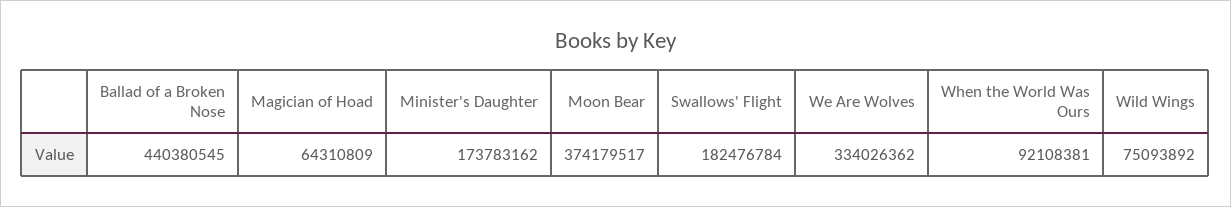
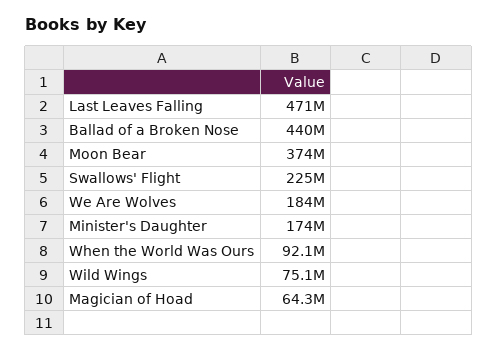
Swallows' Flight: 182476784 -> 225000000
We Are Wolves: 334026362 -> 184000000
Last Leaves Falling: none -> 471000000

